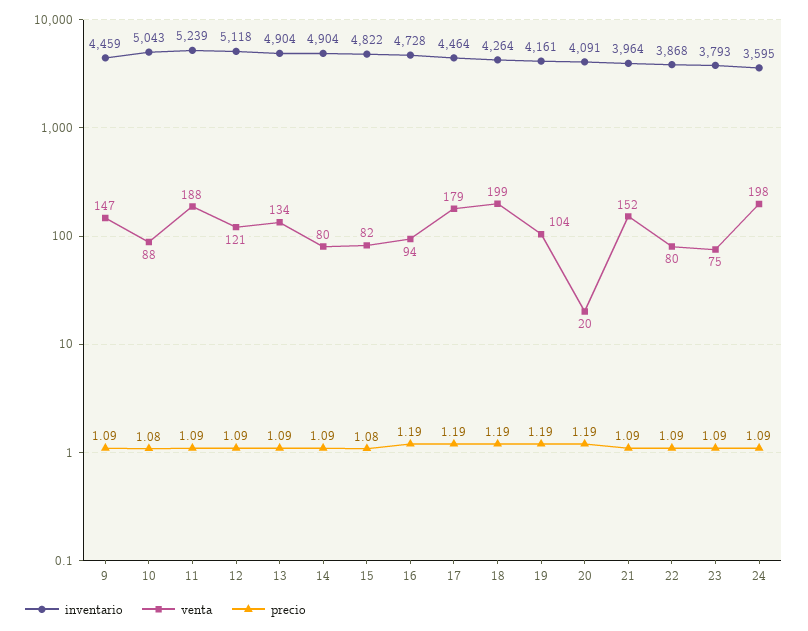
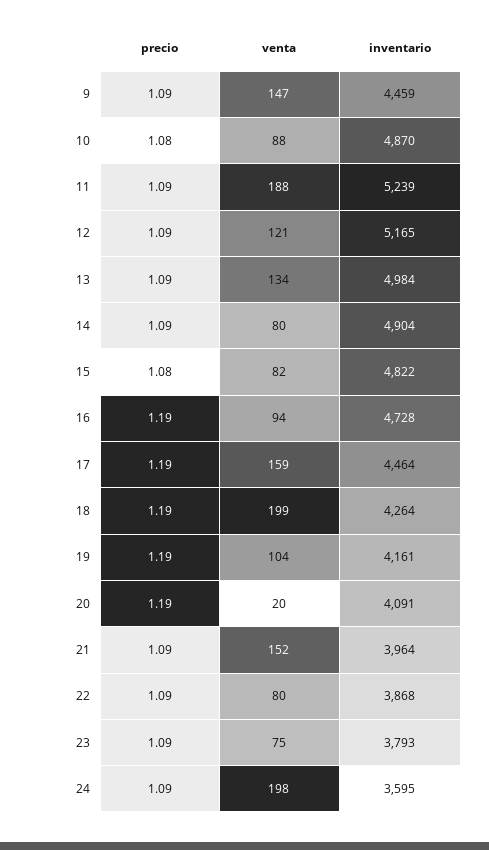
inventario, 10: 5043 -> 4870
inventario, 12: 5118 -> 5165
inventario, 13: 4904 -> 4984
venta, 17: 179 -> 159

